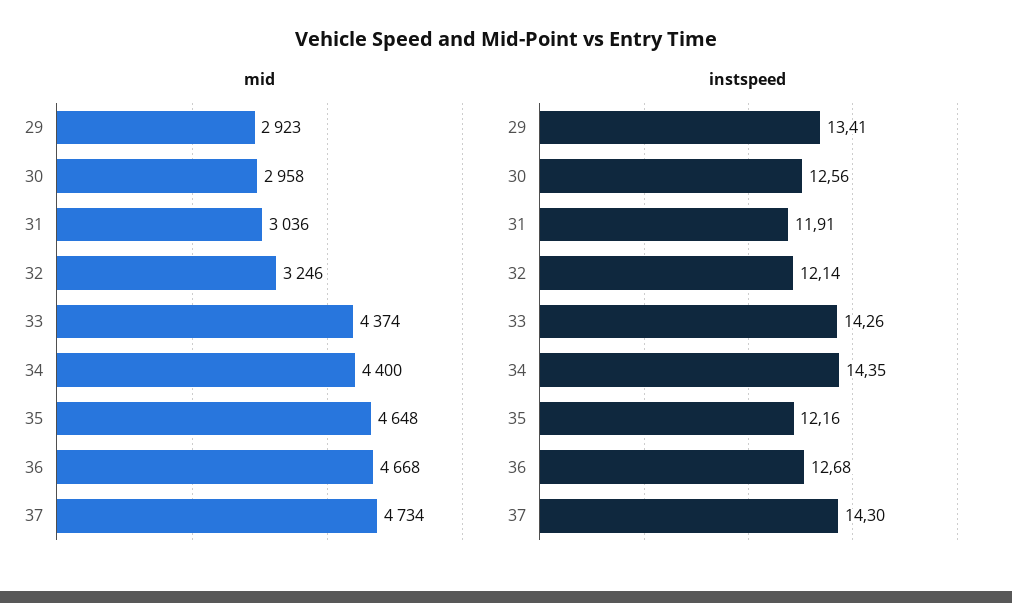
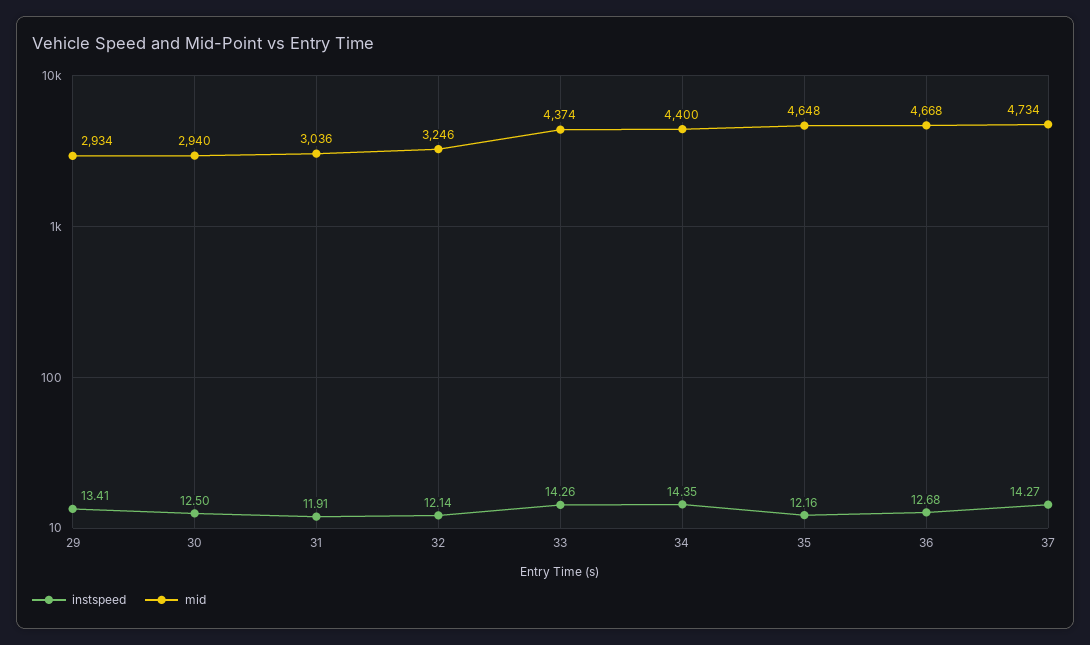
mid, 29: 2923 -> 2934
mid, 30: 2958 -> 2940
instspeed, 30: 12.56 -> 12.5
instspeed, 37: 14.3 -> 14.27

